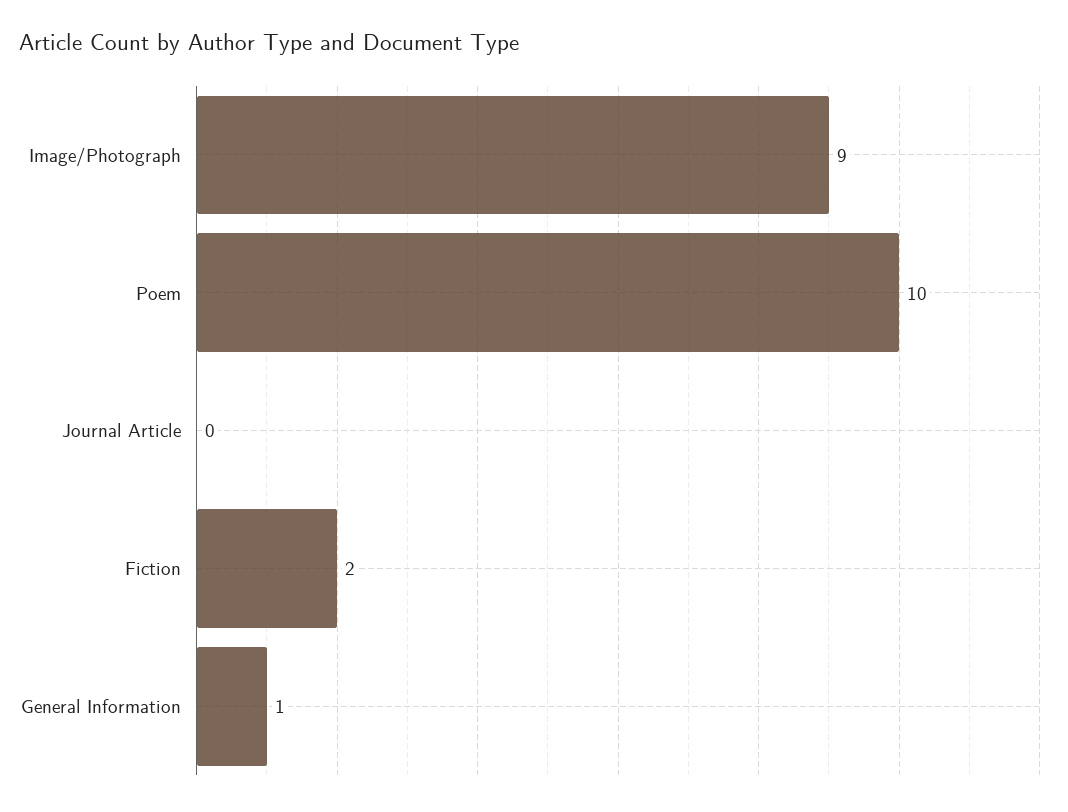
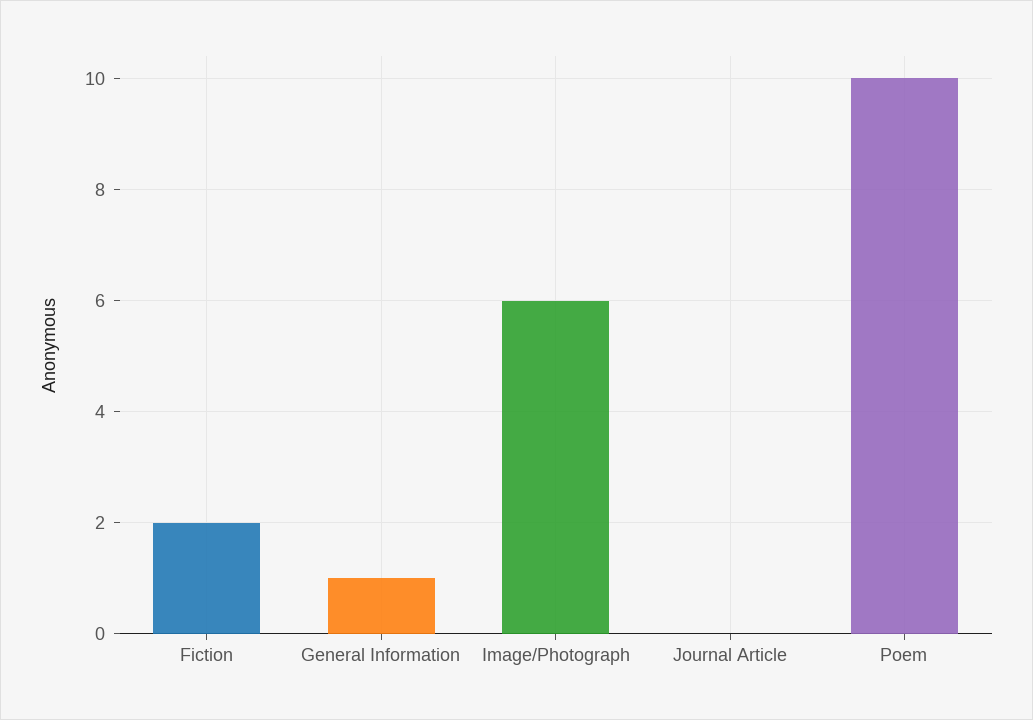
Image/Photograph: 9 -> 6

